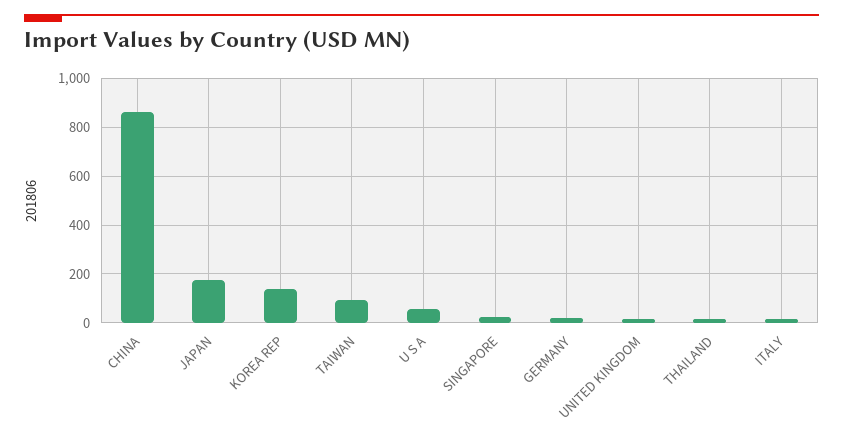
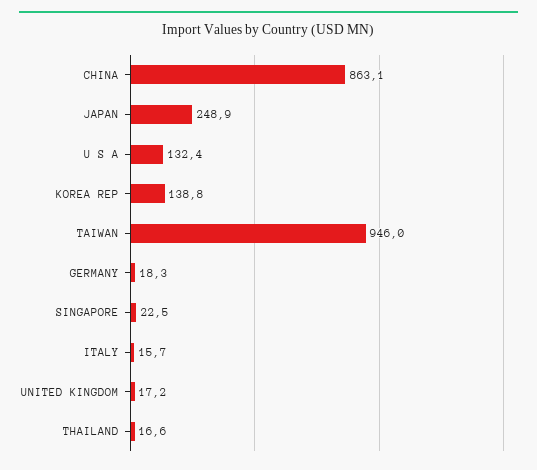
JAPAN: 175 -> 248.9
TAIWAN: 100 -> 946
U S A: 50 -> 132.4

